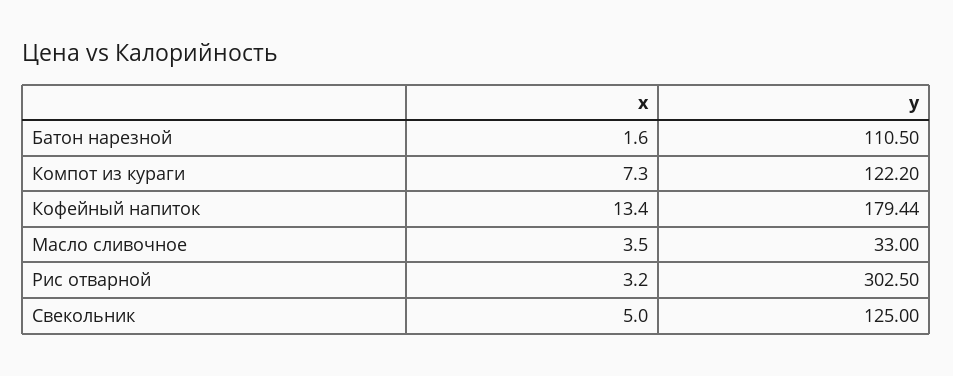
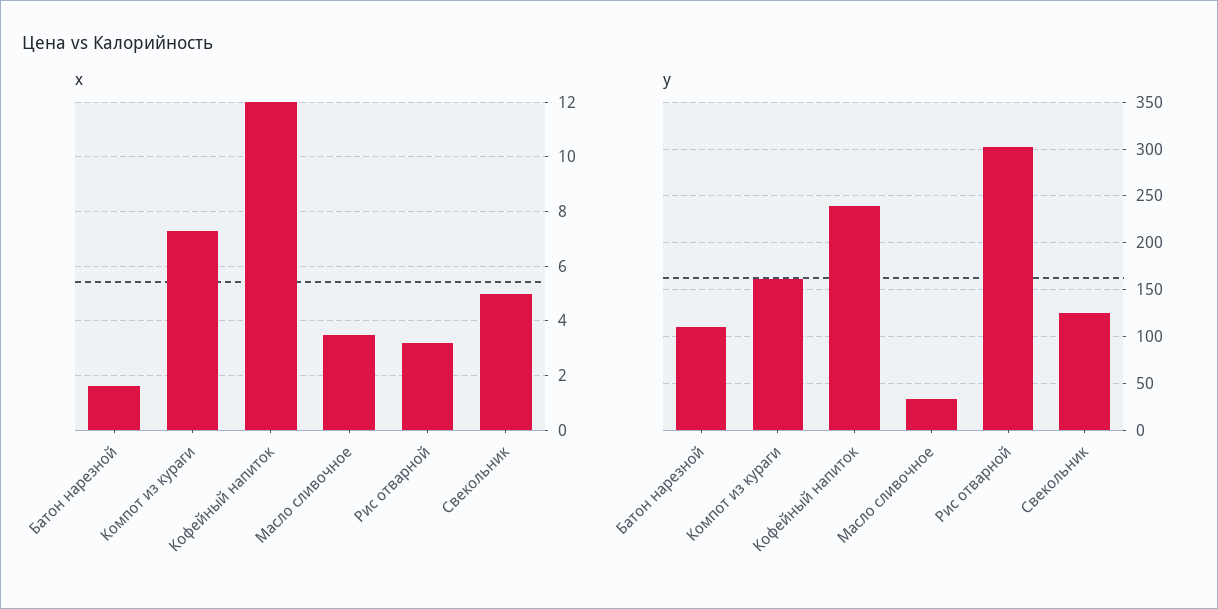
y, Компот из кураги: 122.2 -> 160
x, Кофейный напиток: 13.4 -> 12
y, Кофейный напиток: 179.44 -> 240

